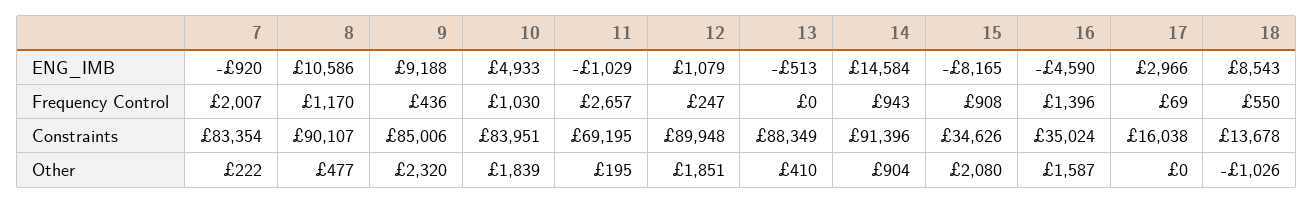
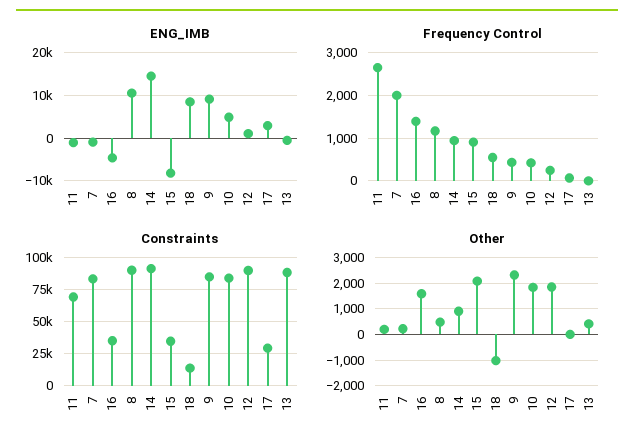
Frequency Control, 10: 1030 -> 400
Constraints, 17: 16038 -> 30000

